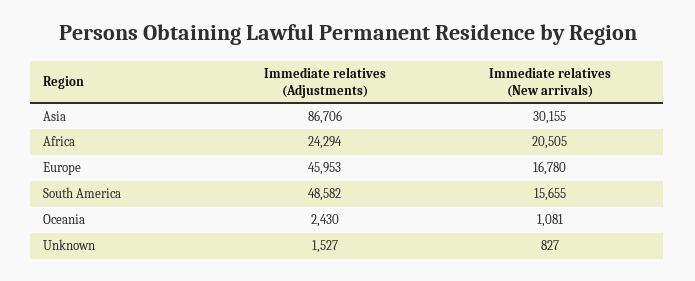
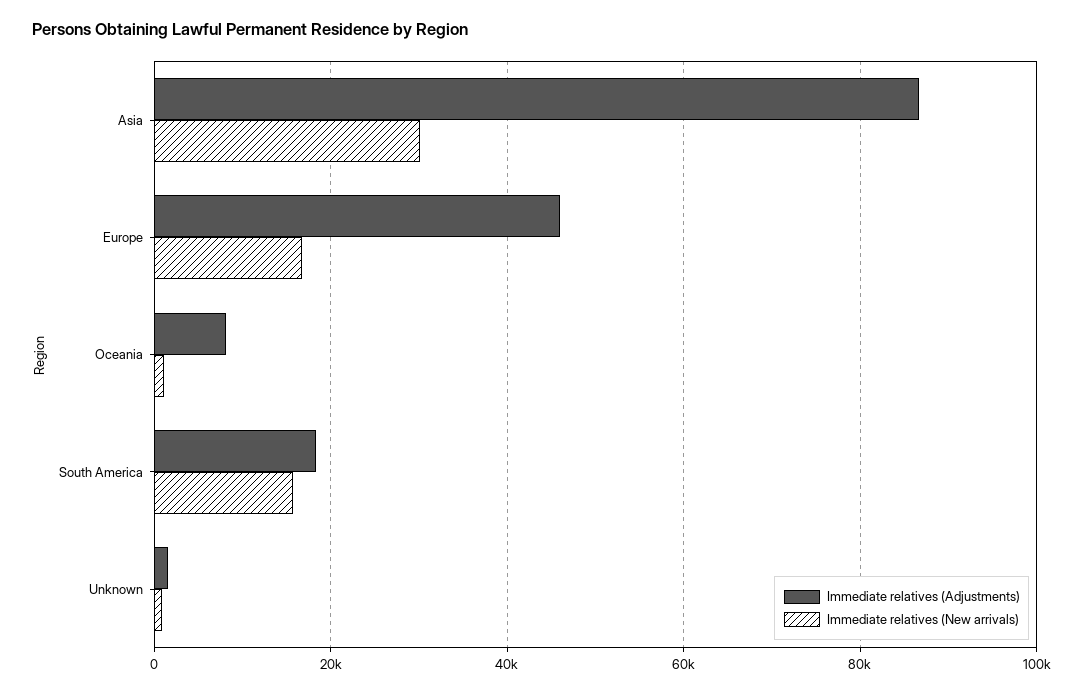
Immediate relatives (Adjustments), Africa: 24294 -> none
Immediate relatives (New arrivals), Africa: 20505 -> none
Immediate relatives (Adjustments), South America: 48582 -> 18000
Immediate relatives (Adjustments), Oceania: 2430 -> 8000

